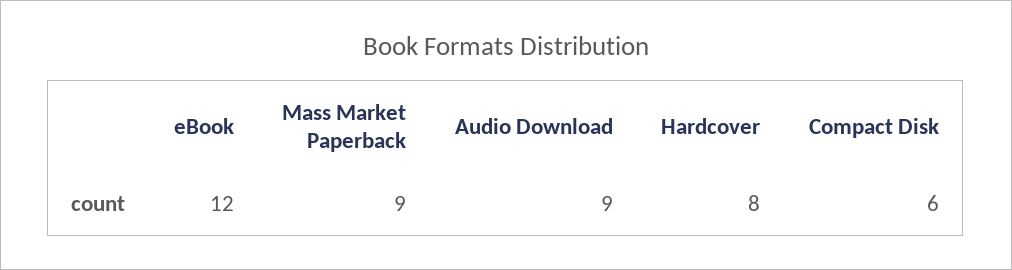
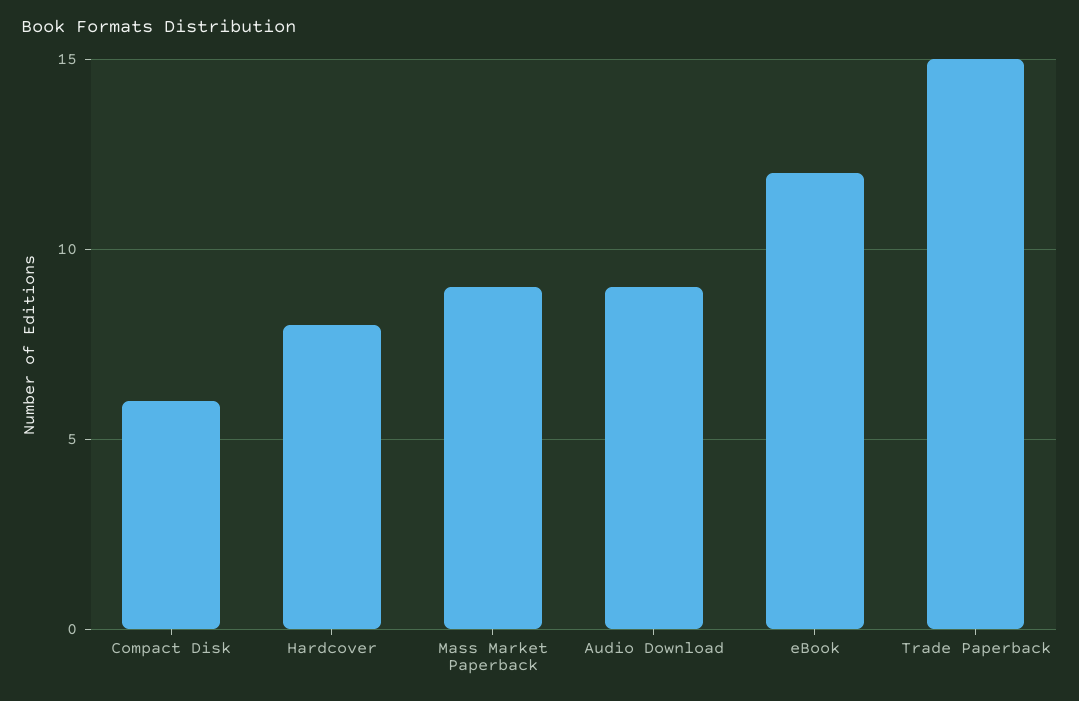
Trade Paperback: none -> 15

